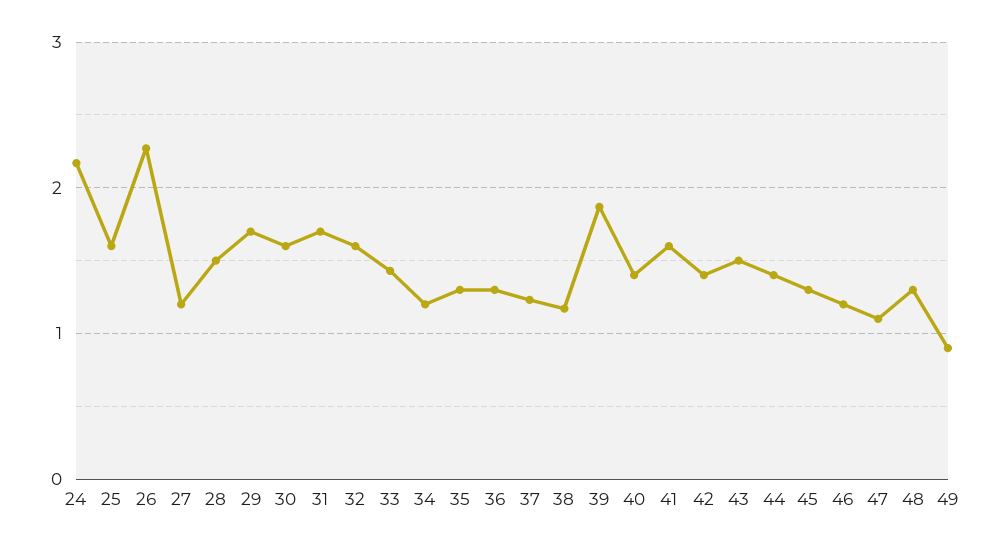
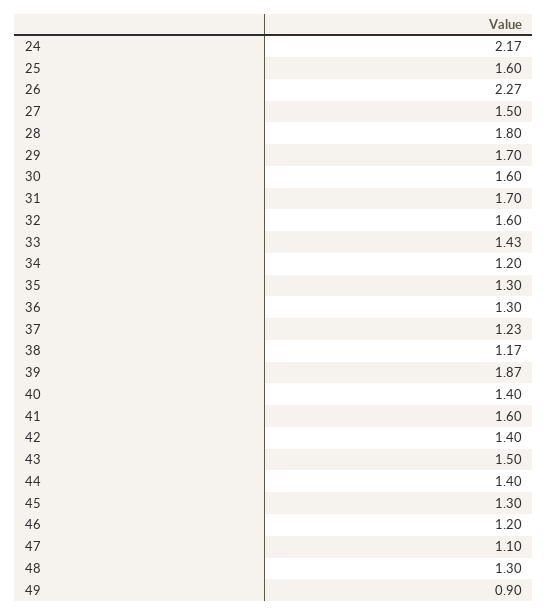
27: 1.2 -> 1.5
28: 1.5 -> 1.8

